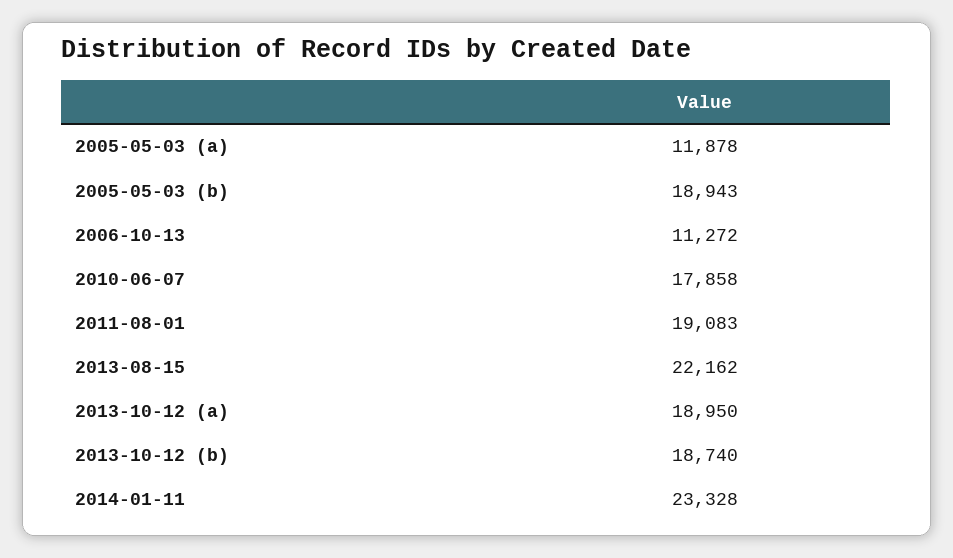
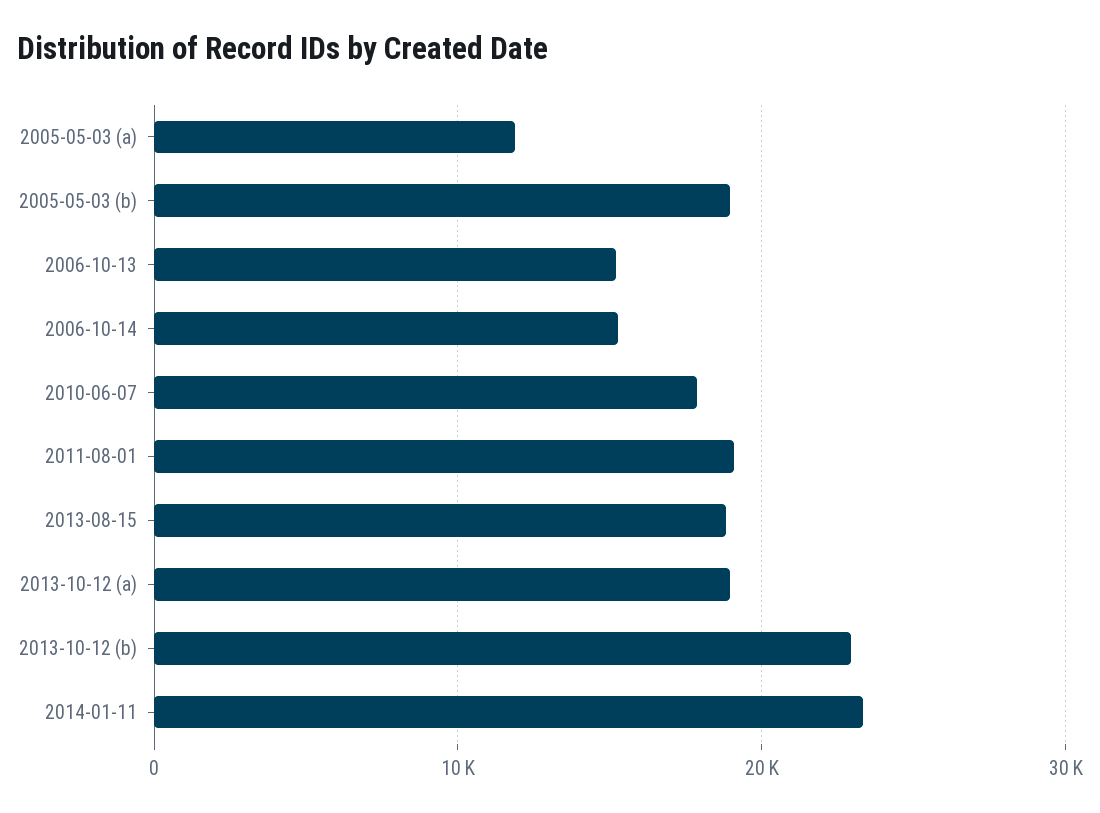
2006-10-13: 11272 -> 15000
2013-08-15: 22162 -> 19000
2013-10-12 (b): 18740 -> 23000
2006-10-14: none -> 15000

